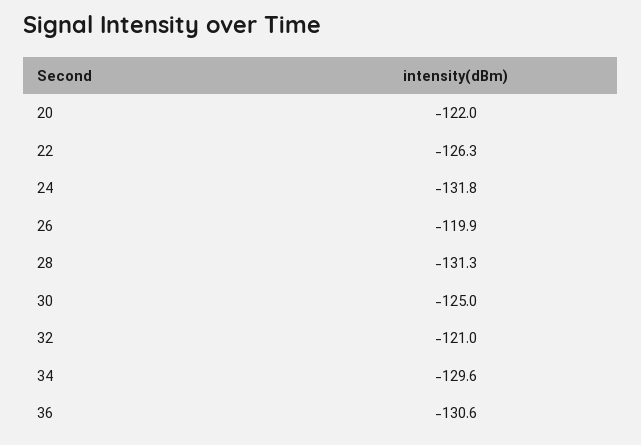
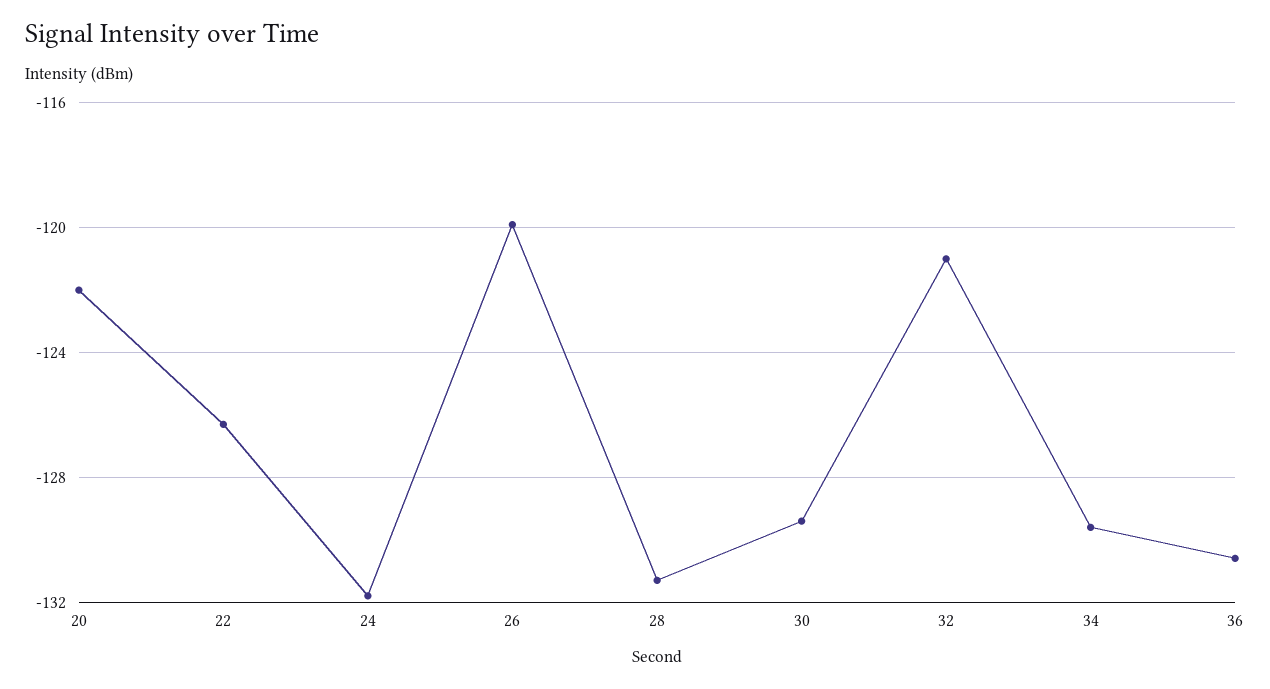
30: -125 -> -129.5

